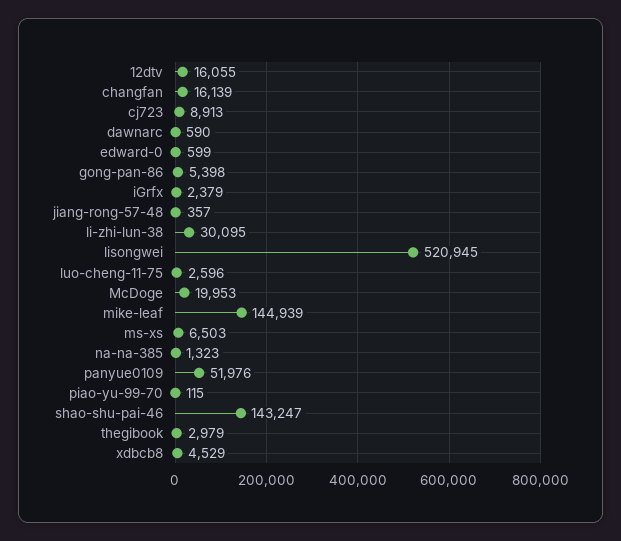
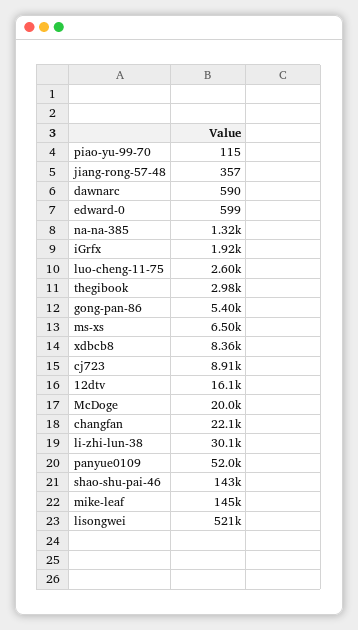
changfan: 16139 -> 22100
iGrfx: 2379 -> 1920
xdbcb8: 4529 -> 8360

